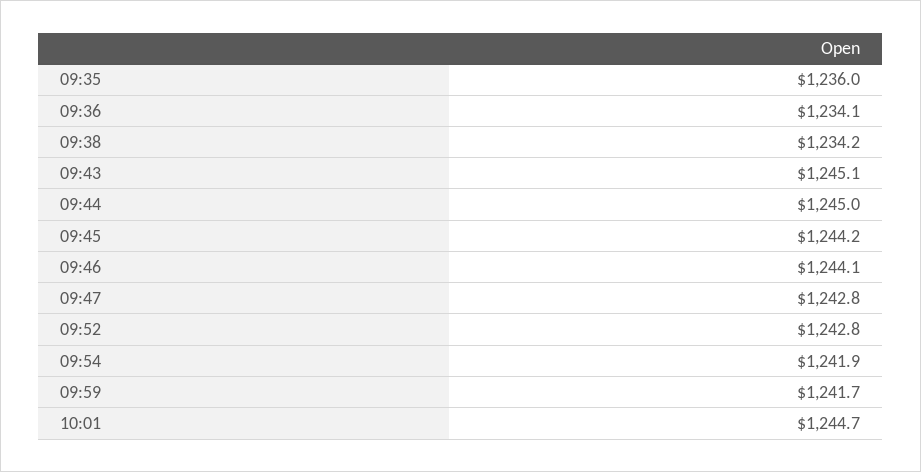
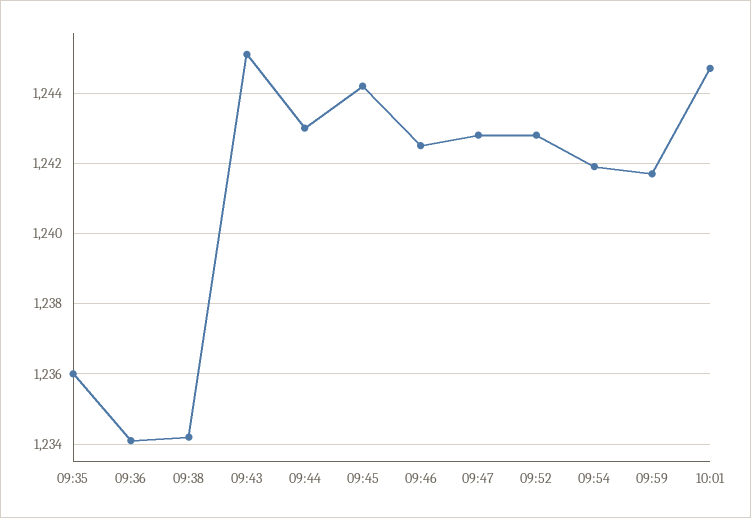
09:44: 1245 -> 1243
09:46: 1244.1 -> 1242.5

